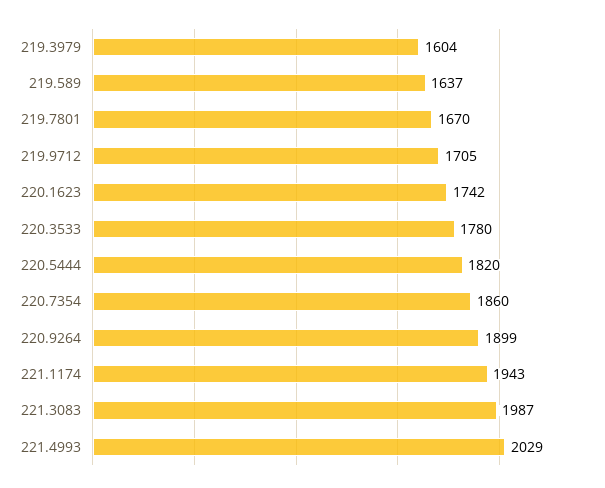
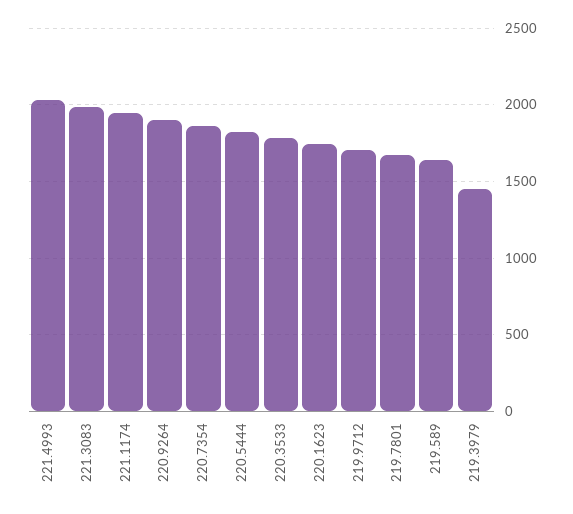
219.3979: 1604 -> 1450

